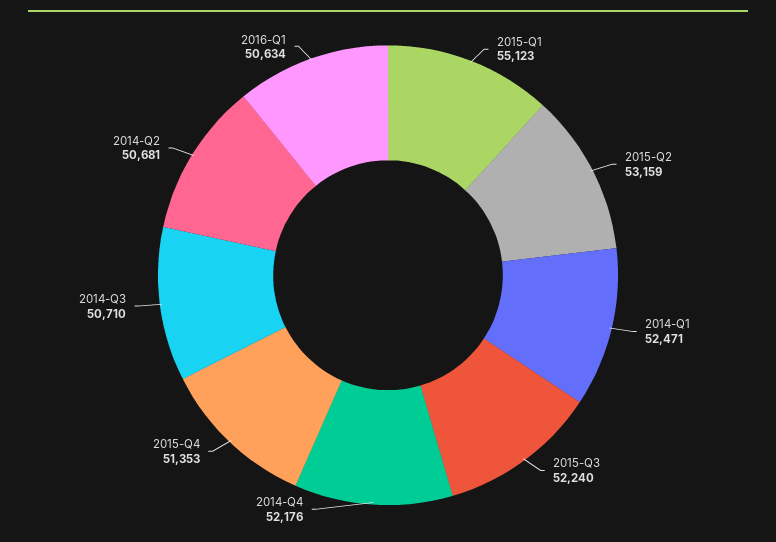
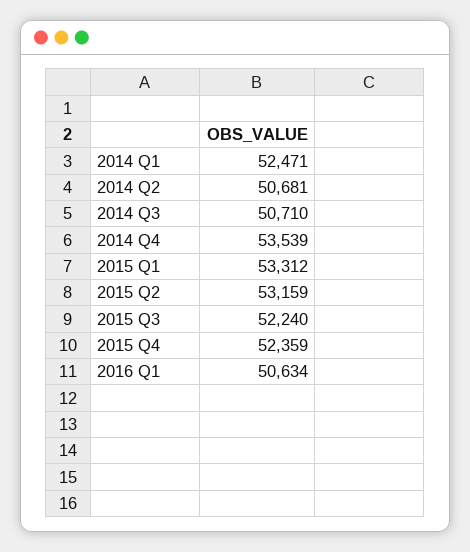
2015-Q1: 55123 -> 53312
2014-Q4: 52176 -> 53539
2015-Q4: 51353 -> 52359

